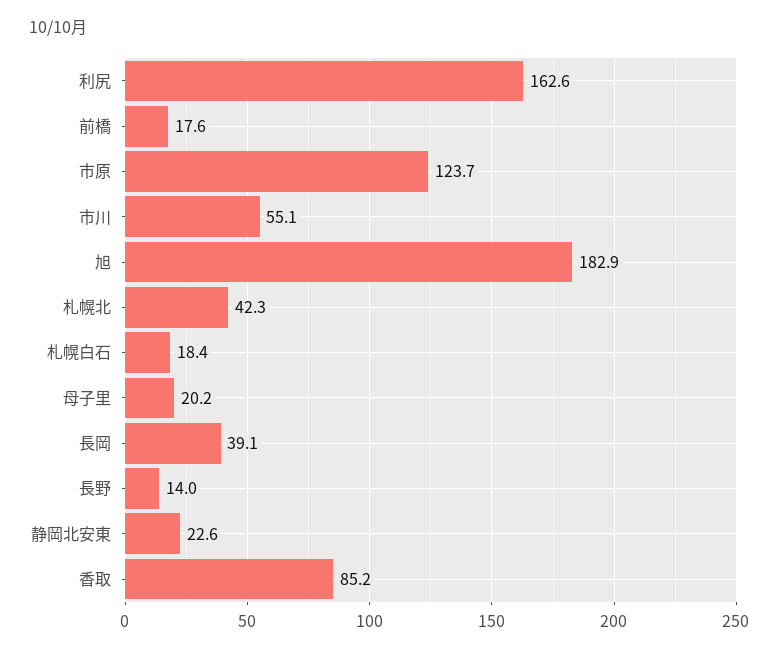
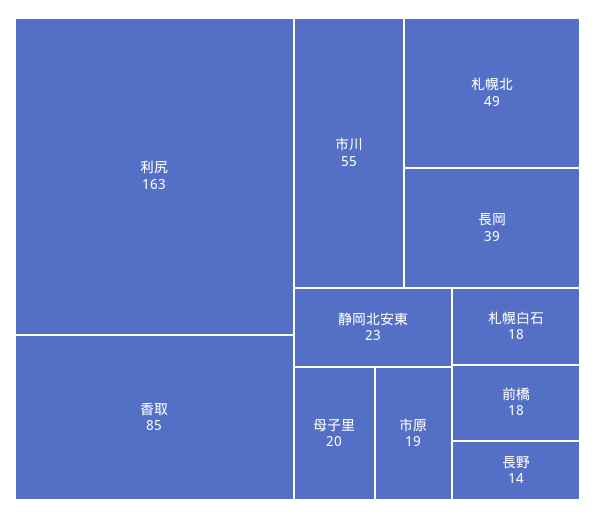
市原: 123.7 -> 19
旭: 182.9 -> none
札幌北: 42.3 -> 49

